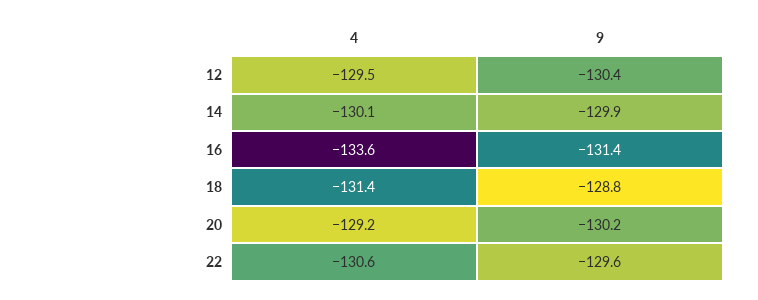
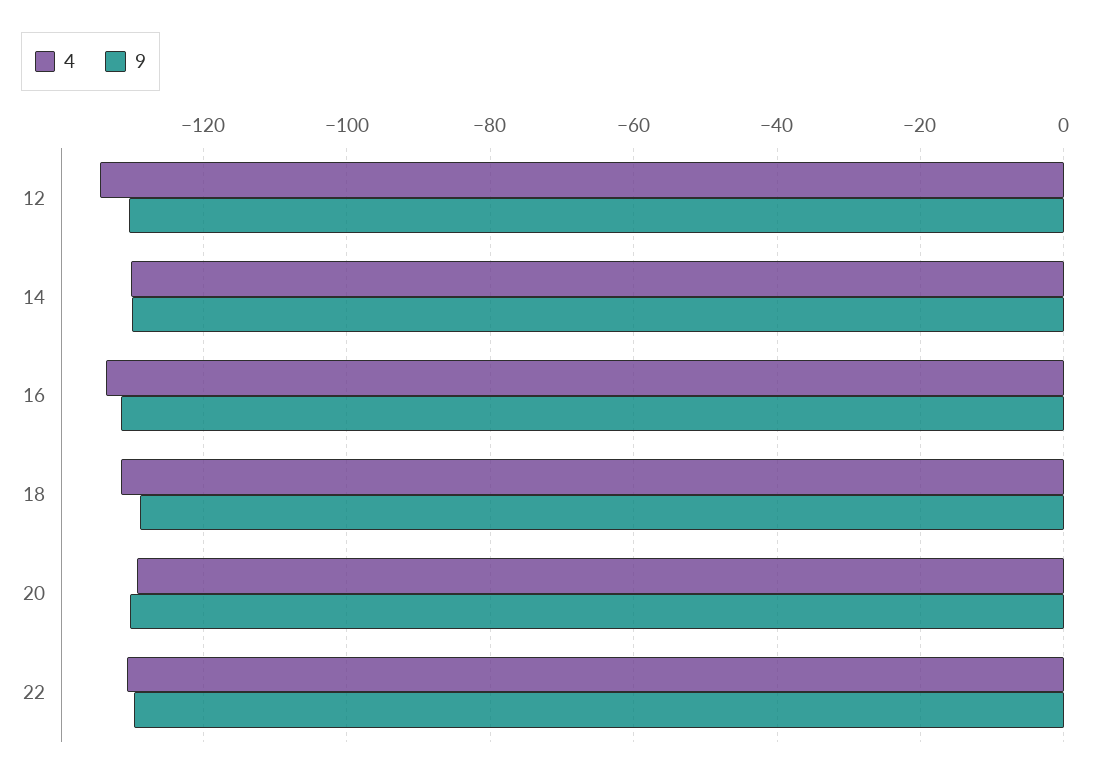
4, 12: -129.5 -> -134

